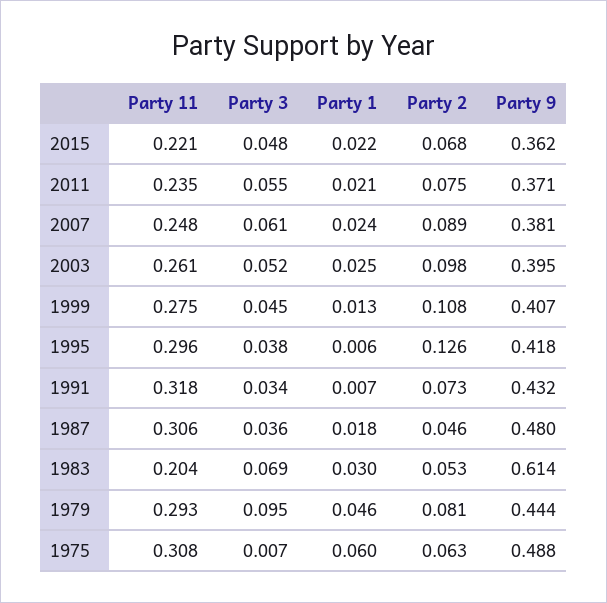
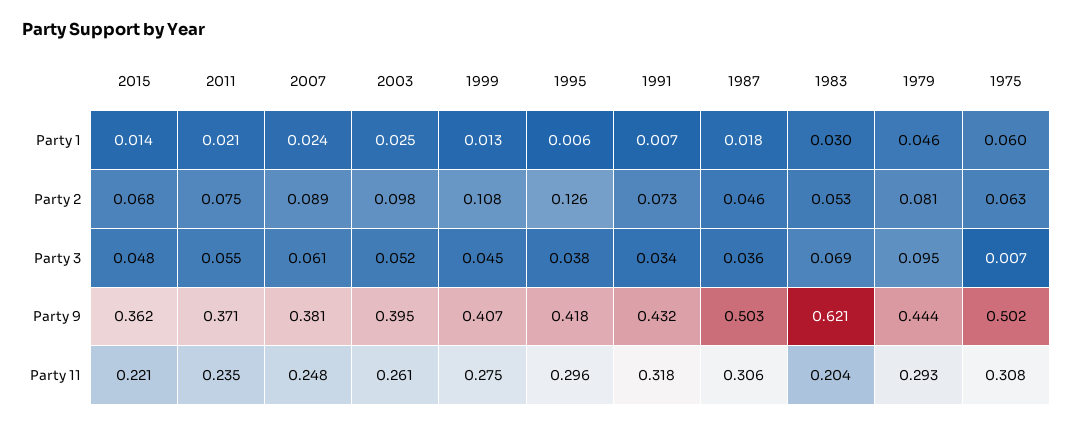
Party 1, 2015: 0.022 -> 0.014
Party 9, 1987: 0.48 -> 0.503
Party 9, 1983: 0.614 -> 0.621
Party 9, 1975: 0.488 -> 0.502

